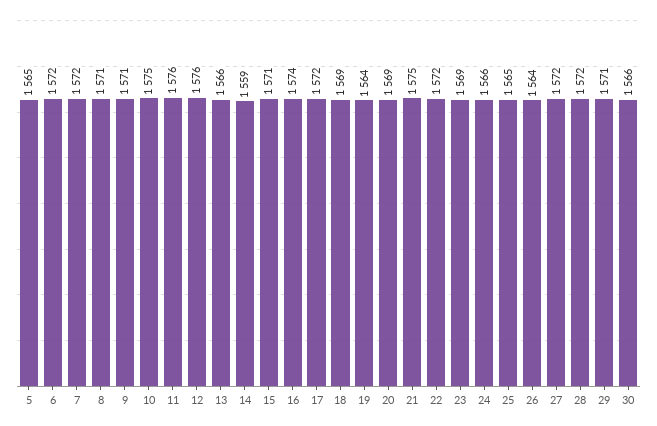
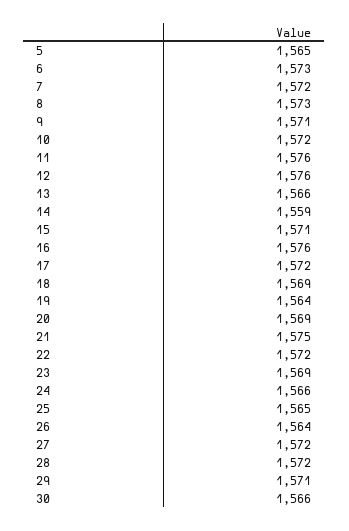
6: 1572 -> 1573
8: 1571 -> 1573
10: 1575 -> 1572
16: 1574 -> 1576

